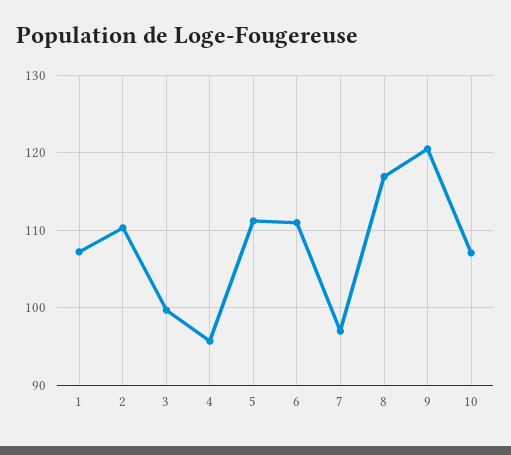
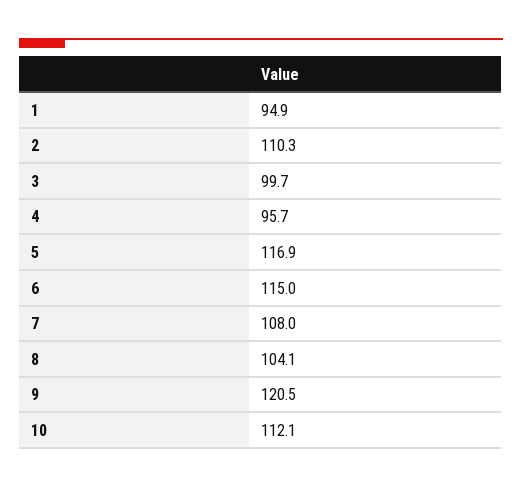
1: 107 -> 94.9
5: 111 -> 116.9
6: 111 -> 115
7: 97 -> 108
8: 117 -> 104.1
10: 107 -> 112.1

